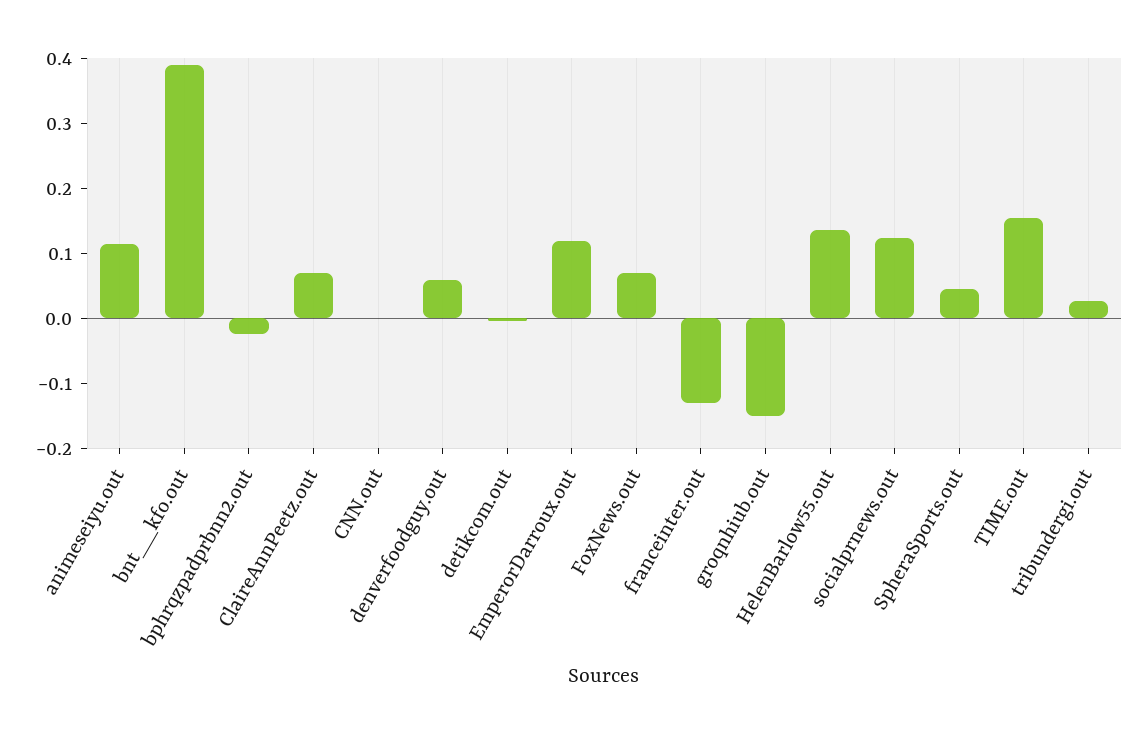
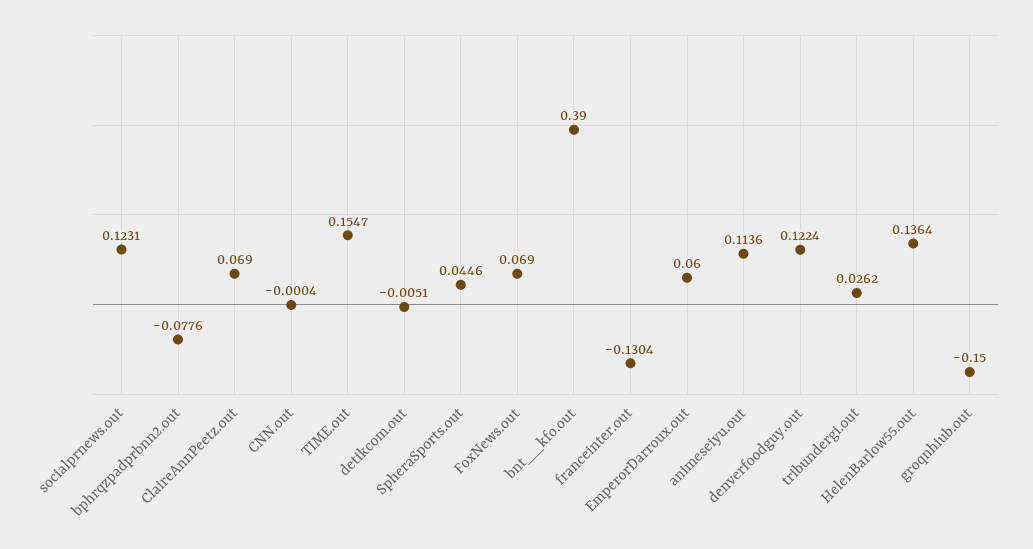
bphrqzpadprbnn2.out: -0.02 -> -0.0776
denverfoodguy.out: 0.06 -> 0.1224
EmperorDarroux.out: 0.12 -> 0.06

